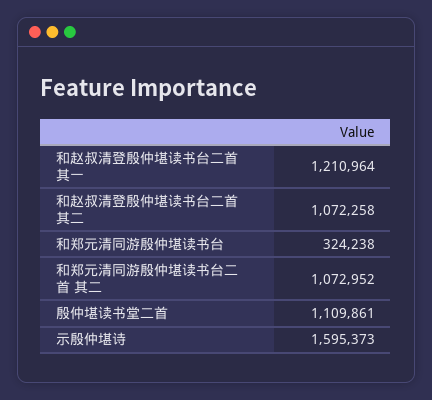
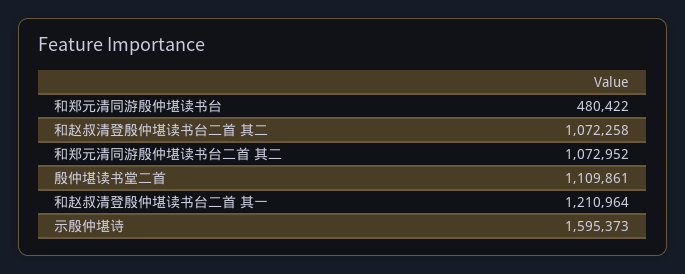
和郑元清同游殷仲堪读书台: 324238 -> 480422

